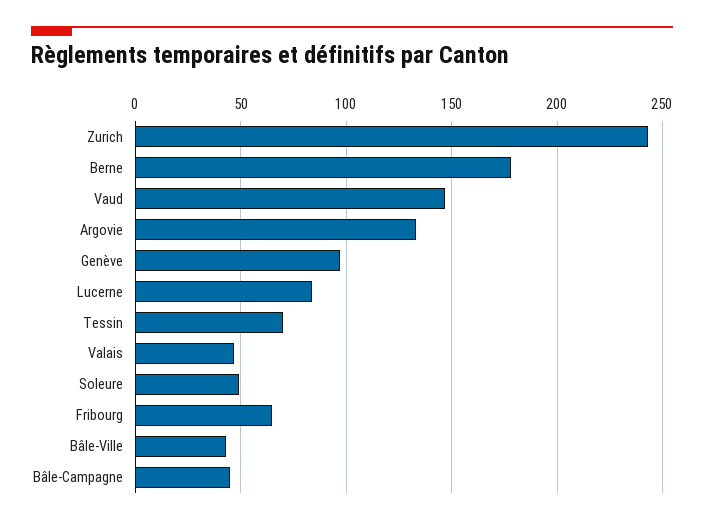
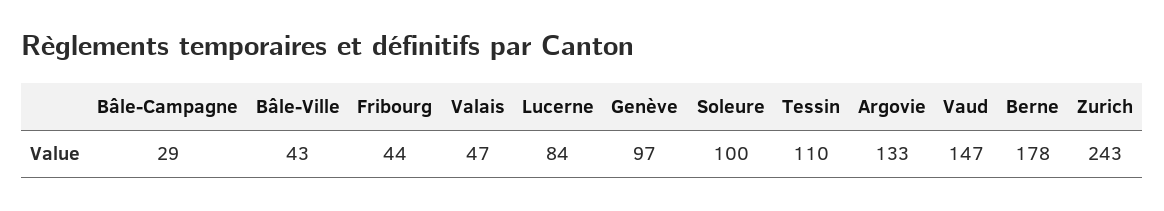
Tessin: 70 -> 110
Soleure: 50 -> 100
Fribourg: 65 -> 44
Bâle-Campagne: 45 -> 29

